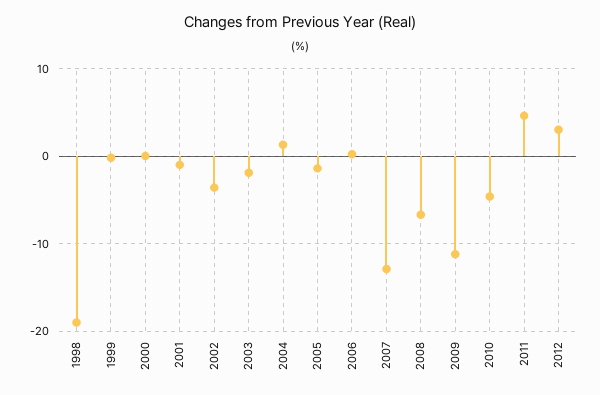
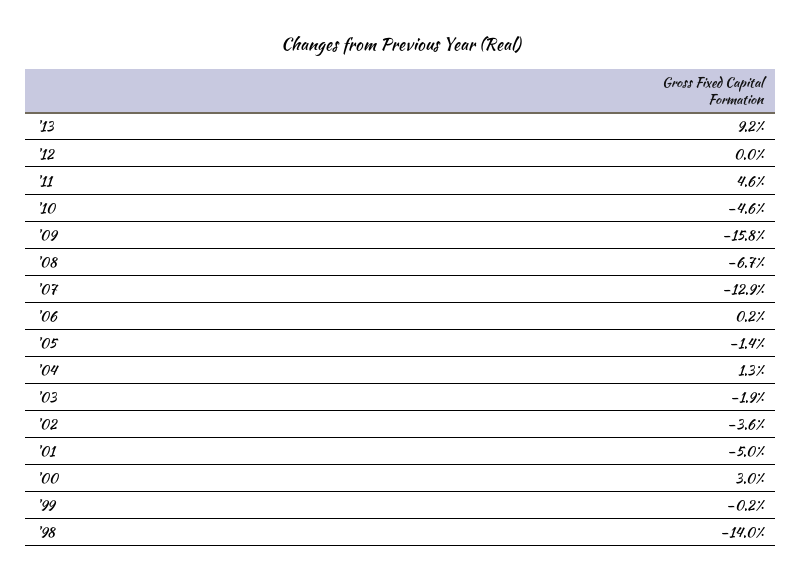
1998: -19 -> -14
2000: 0 -> 3
2001: -1 -> -5
2009: -11 -> -15.8
2012: 3 -> 0
'13: none -> 9.2

